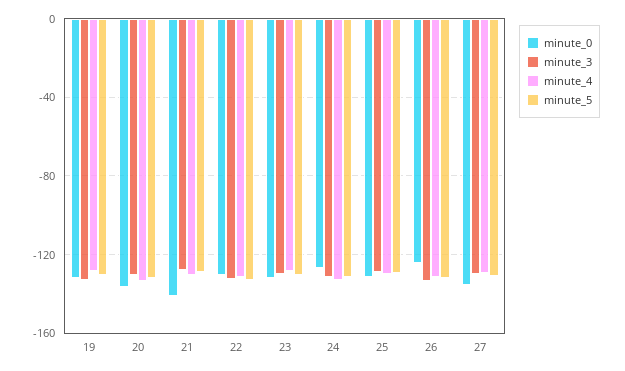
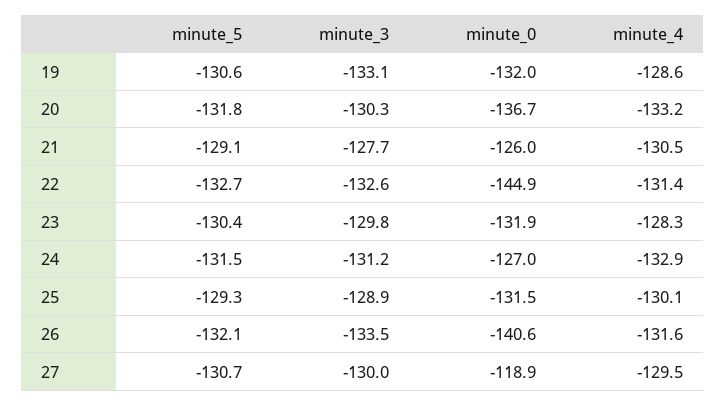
minute_0, 21: -140 -> -126
minute_0, 22: -130 -> -144.9
minute_0, 26: -125 -> -140.6
minute_0, 27: -135 -> -118.9

